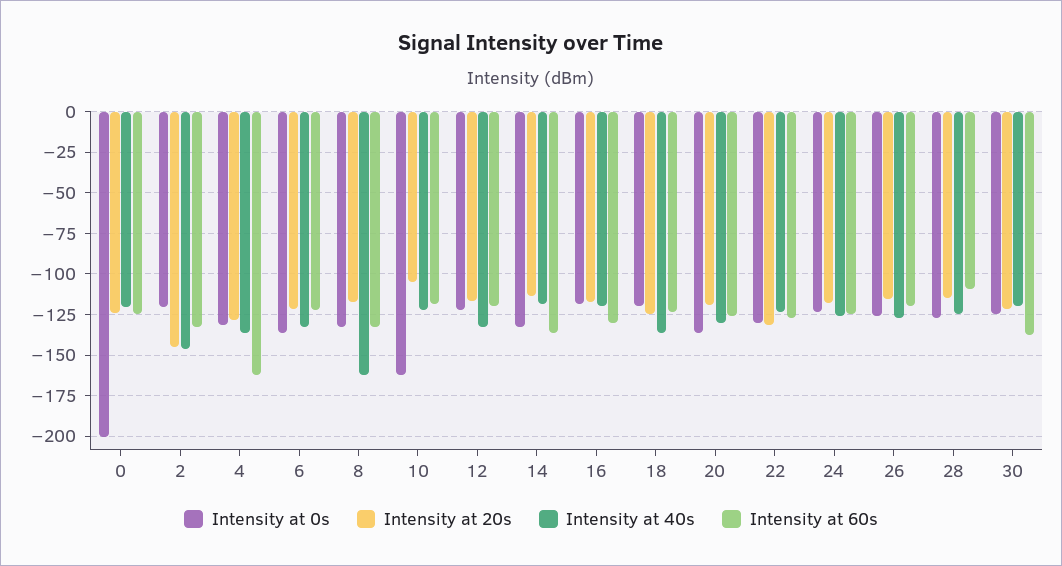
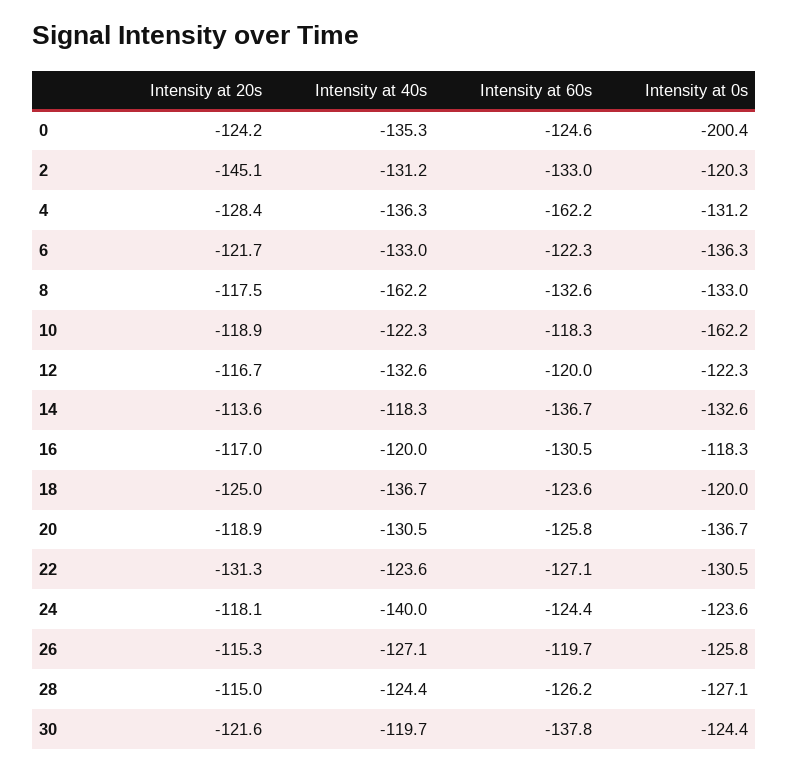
Intensity at 40s, 0: -120 -> -135.3
Intensity at 40s, 2: -145 -> -131.2
Intensity at 20s, 10: -105 -> -118.9
Intensity at 40s, 24: -125 -> -140
Intensity at 60s, 28: -110 -> -126.2

